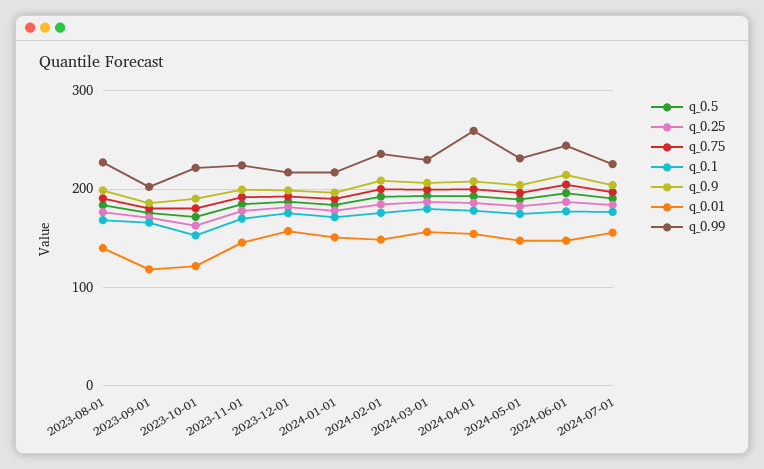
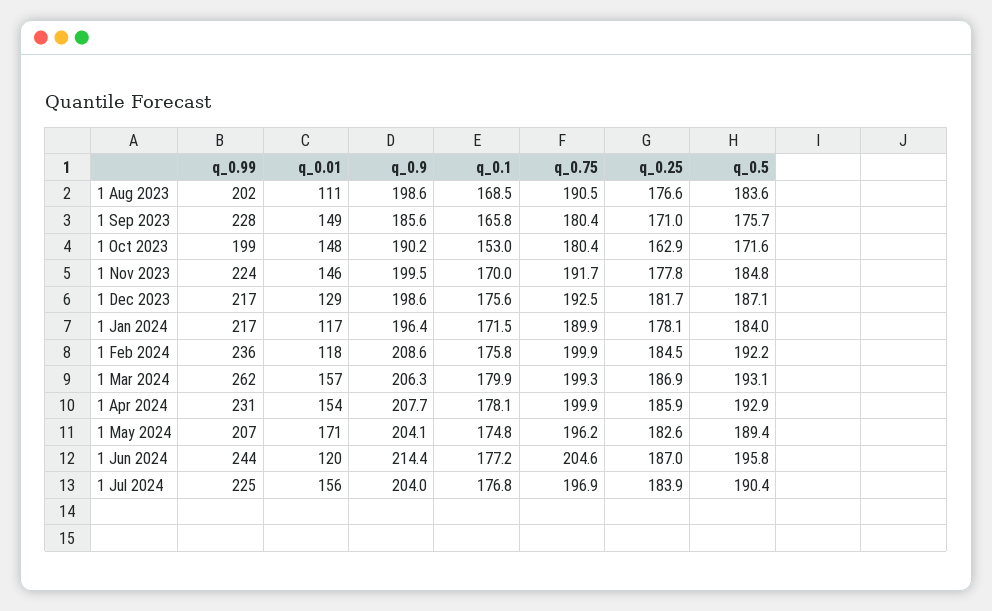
q_0.01, 2023-08-01: 140 -> 111
q_0.99, 2023-08-01: 230 -> 202
q_0.01, 2023-09-01: 120 -> 149
q_0.99, 2023-09-01: 200 -> 228
q_0.01, 2023-10-01: 120 -> 148
q_0.99, 2023-10-01: 220 -> 199
q_0.01, 2023-12-01: 160 -> 129
q_0.01, 2024-01-01: 150 -> 117
q_0.01, 2024-02-01: 150 -> 118
q_0.99, 2024-03-01: 230 -> 262
q_0.99, 2024-04-01: 260 -> 231
q_0.01, 2024-05-01: 150 -> 171
q_0.99, 2024-05-01: 230 -> 207
q_0.01, 2024-06-01: 150 -> 120

